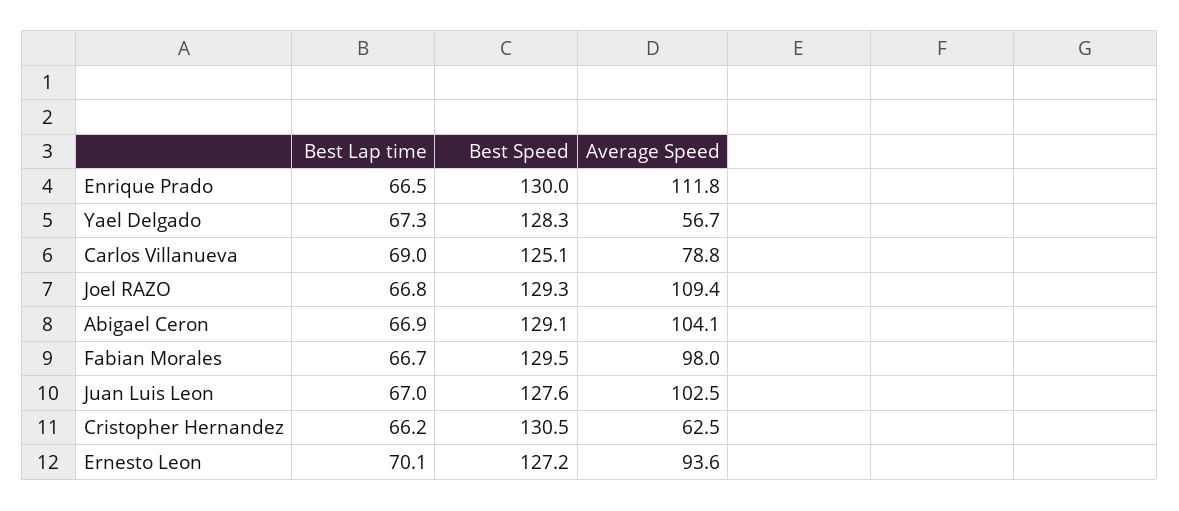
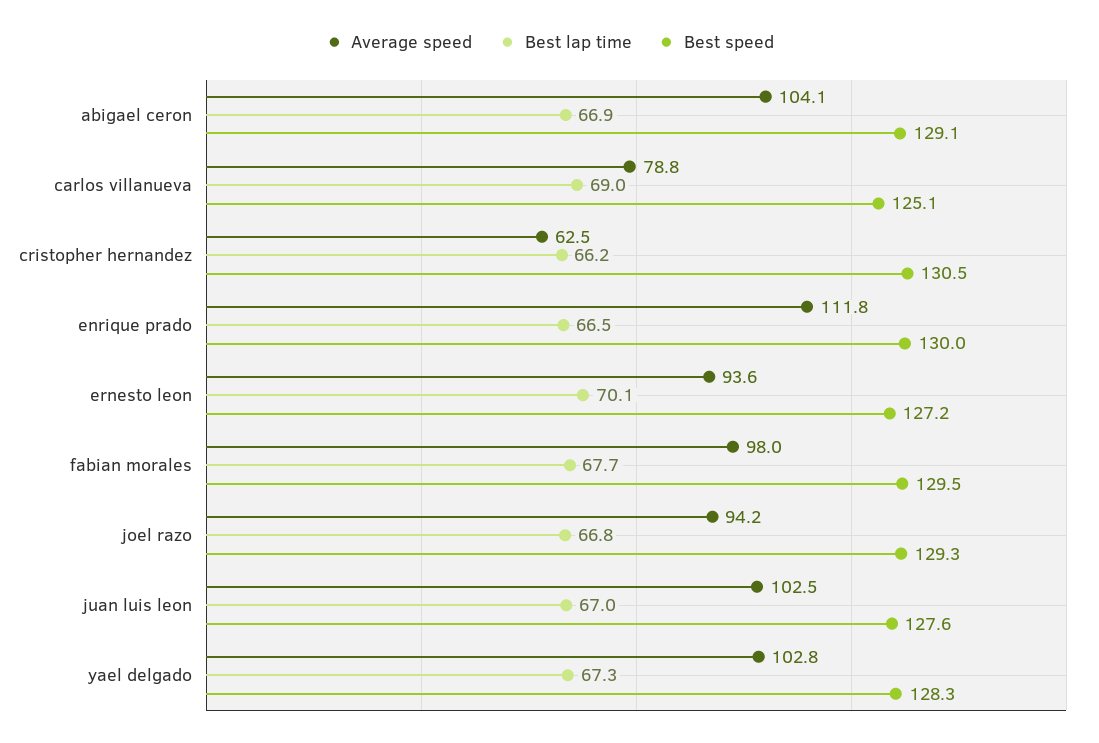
Average Speed, Yael Delgado: 56.7 -> 102.8
Average Speed, Joel RAZO: 109.4 -> 94.2
Best Lap time, Fabian Morales: 66.7 -> 67.7

